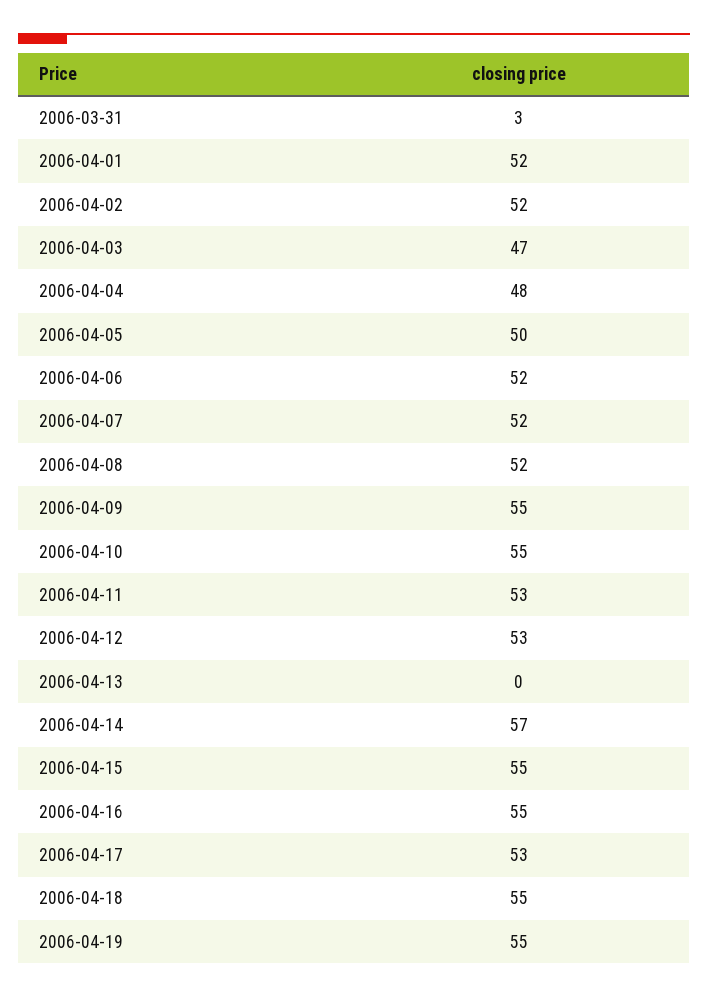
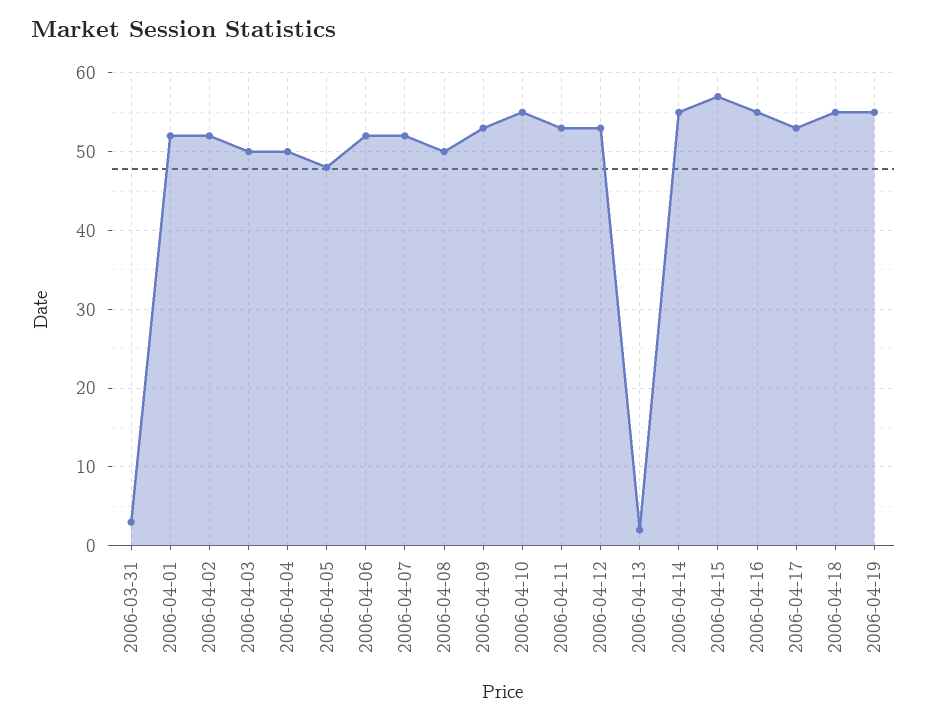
2006-04-03: 47 -> 50
2006-04-04: 48 -> 50
2006-04-05: 50 -> 48
2006-04-08: 52 -> 50
2006-04-09: 55 -> 53
2006-04-13: 0 -> 2
2006-04-14: 57 -> 55
2006-04-15: 55 -> 57

